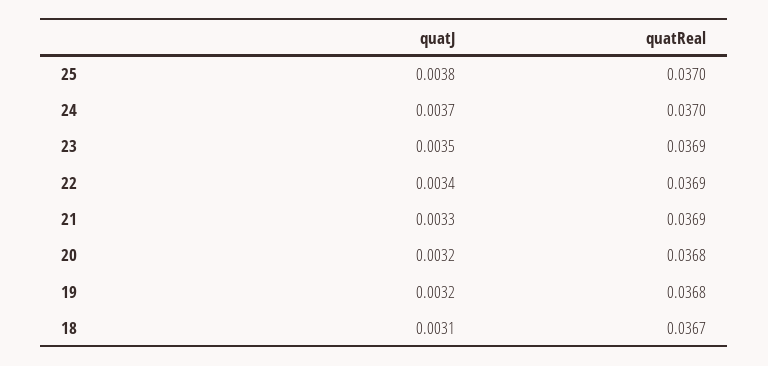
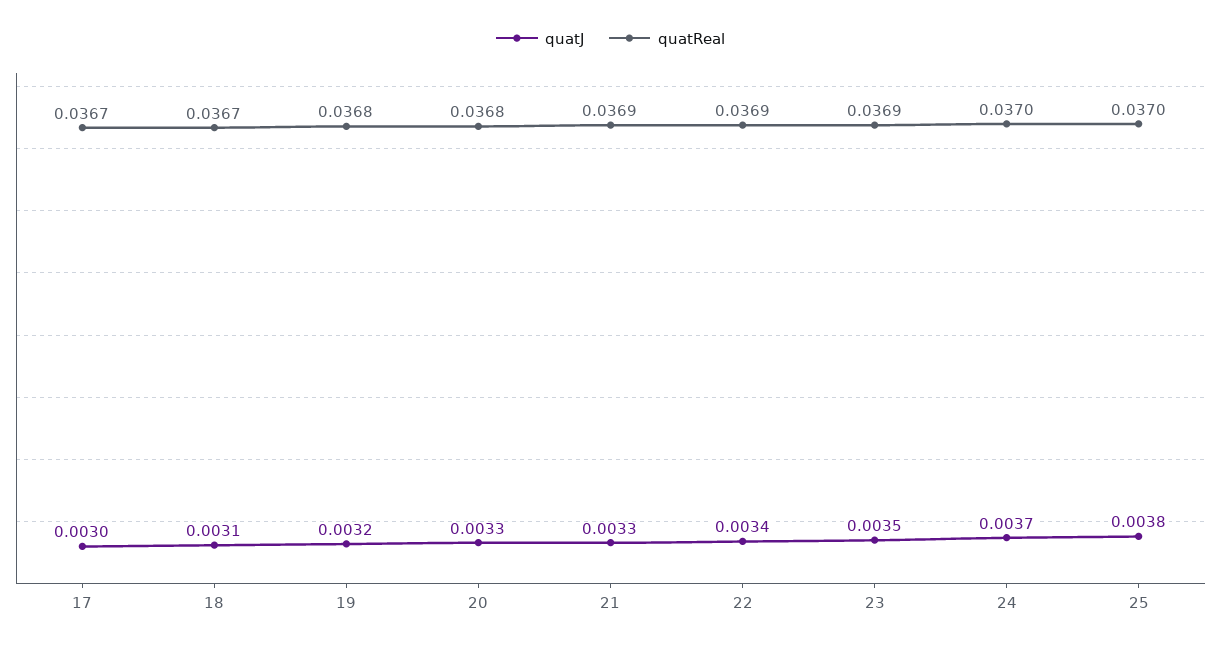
quatJ, 20: 0.0032 -> 0.0033
quatJ, 17: none -> 0.003
quatReal, 17: none -> 0.0367

